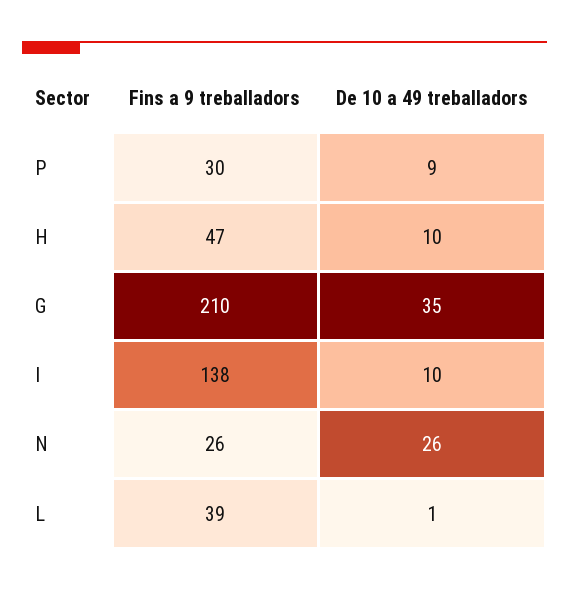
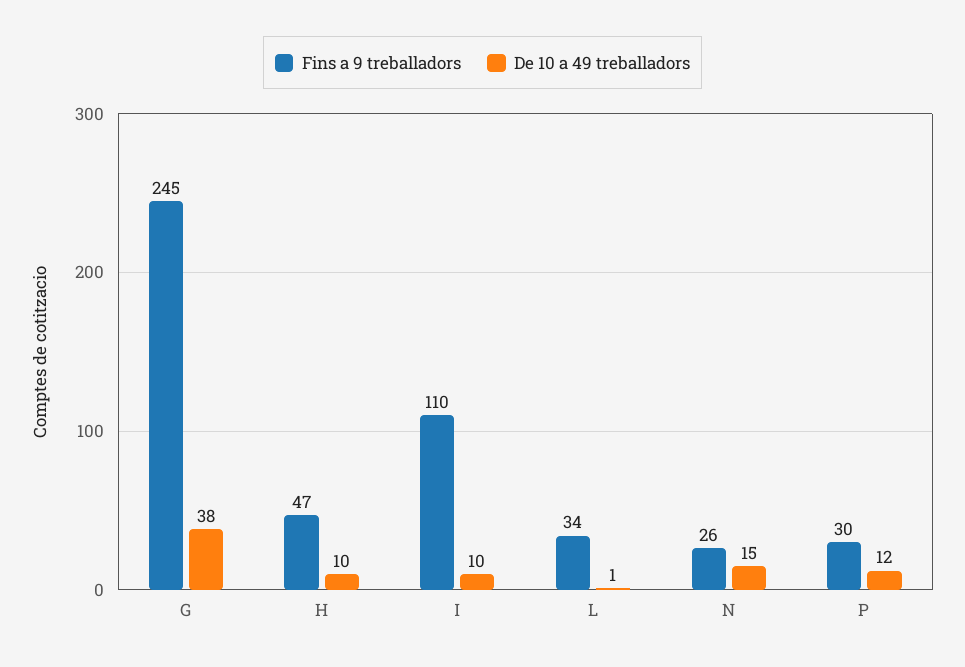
De 10 a 49 treballadors, P: 9 -> 12
Fins a 9 treballadors, G: 210 -> 245
De 10 a 49 treballadors, G: 35 -> 38
Fins a 9 treballadors, I: 138 -> 110
De 10 a 49 treballadors, N: 26 -> 15
Fins a 9 treballadors, L: 39 -> 34

